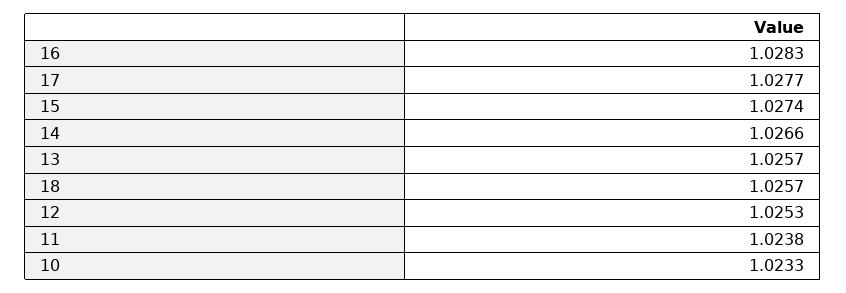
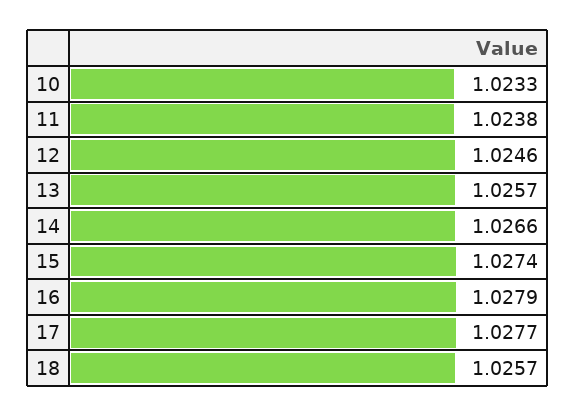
16: 1.0283 -> 1.0279
12: 1.0253 -> 1.0246

